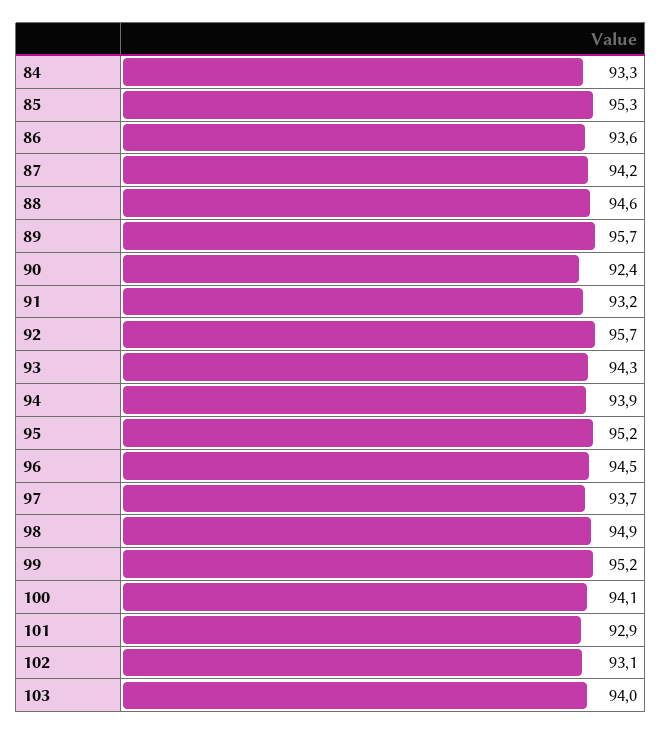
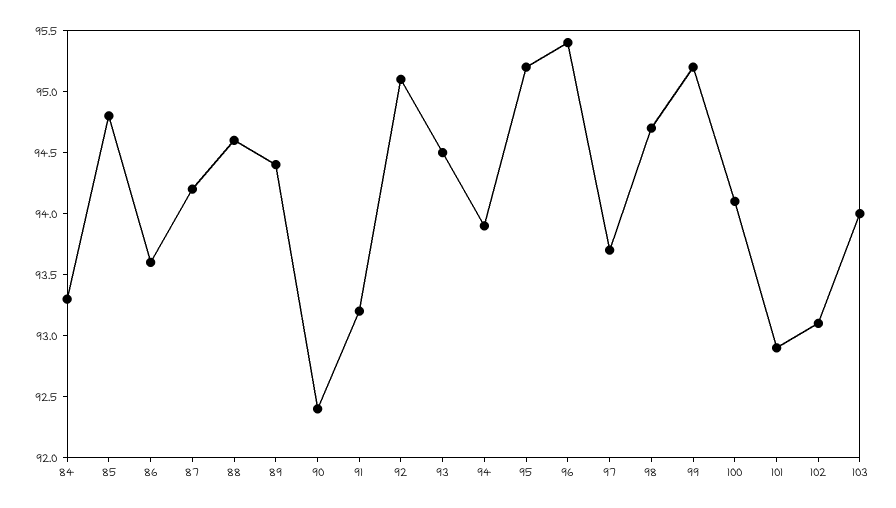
85: 95.3 -> 94.8
89: 95.7 -> 94.4
92: 95.7 -> 95.1
93: 94.3 -> 94.5
96: 94.5 -> 95.4
98: 94.9 -> 94.7

